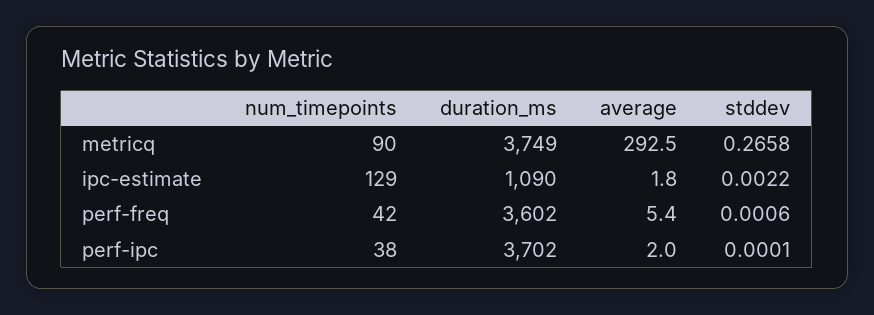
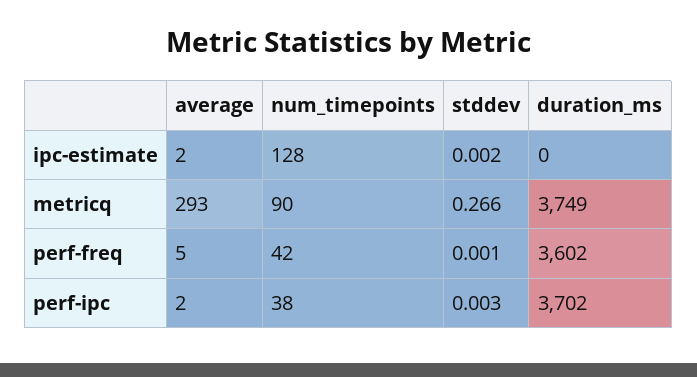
num_timepoints, ipc-estimate: 129 -> 128
duration_ms, ipc-estimate: 1090 -> 0
stddev, perf-ipc: 0.0001 -> 0.003

